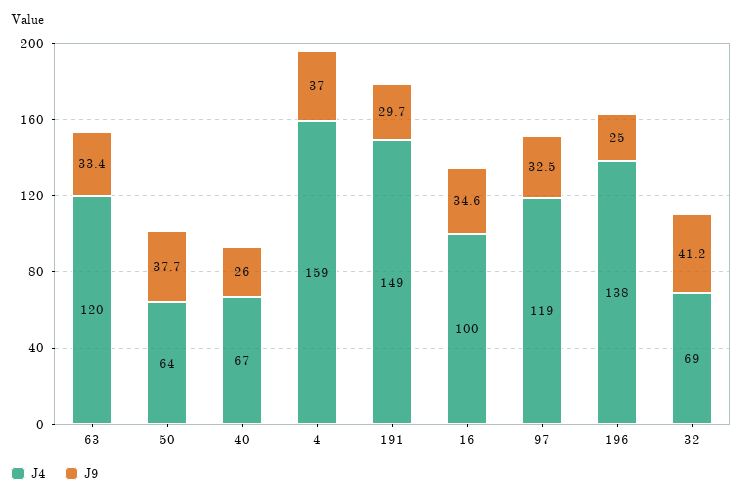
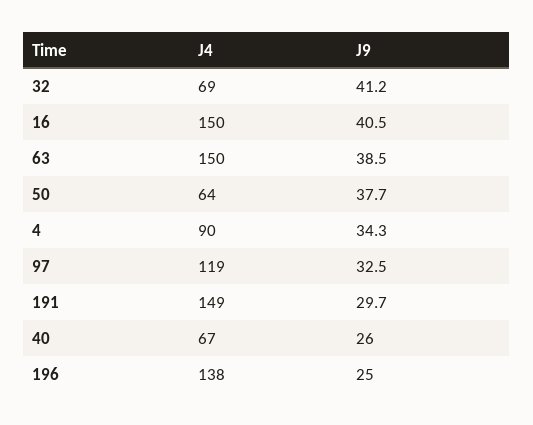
J4, 63: 120 -> 150
J9, 63: 33.4 -> 38.5
J4, 4: 159 -> 90
J9, 4: 37 -> 34.3
J4, 16: 100 -> 150
J9, 16: 34.6 -> 40.5

